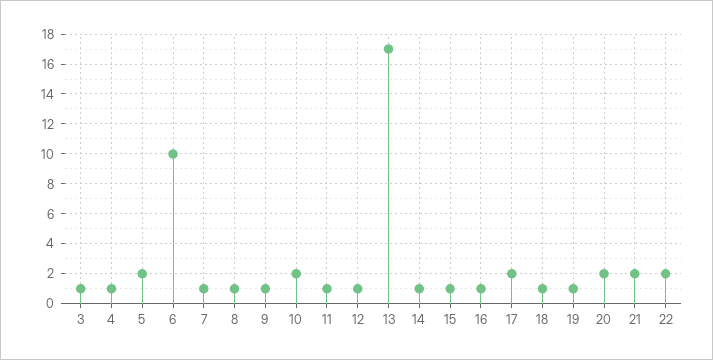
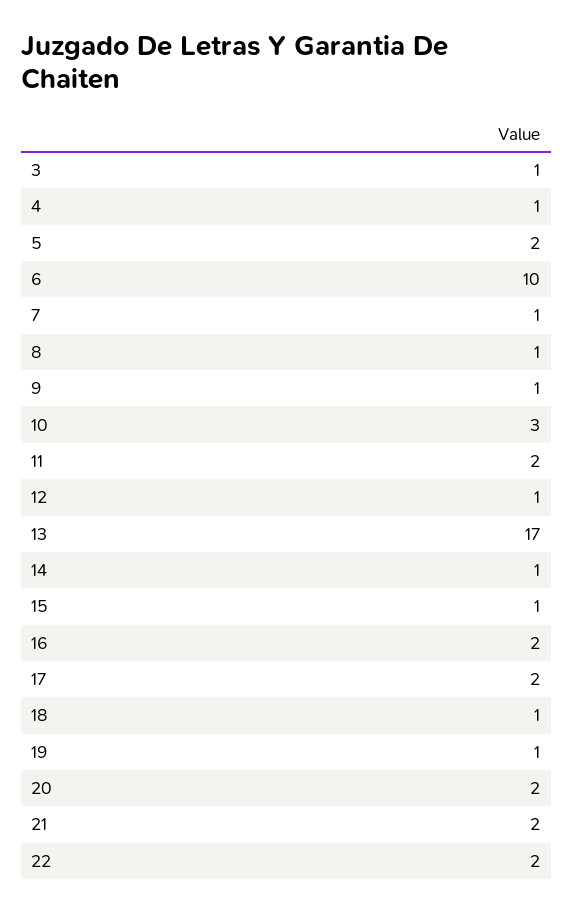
10: 2 -> 3
11: 1 -> 2
16: 1 -> 2

